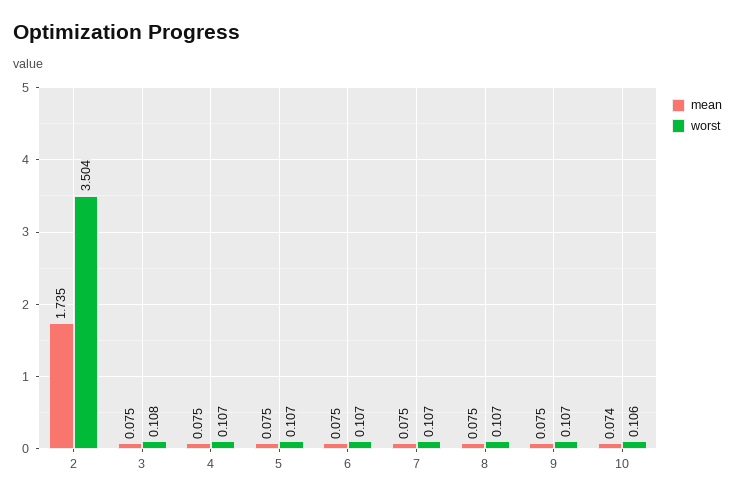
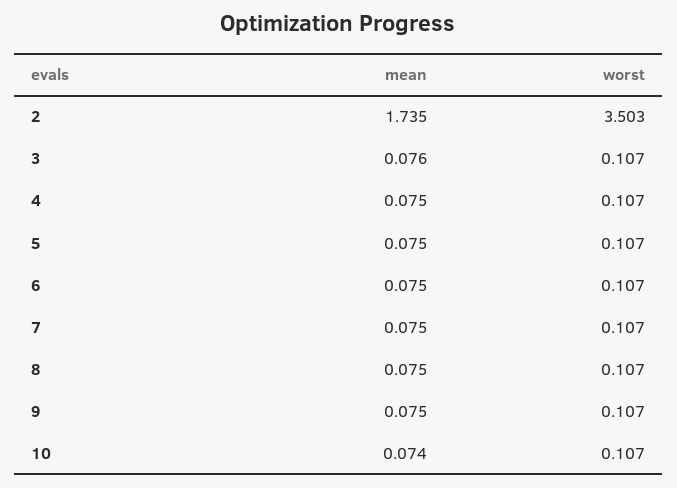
worst, 2: 3.504 -> 3.503
mean, 3: 0.075 -> 0.076
worst, 3: 0.108 -> 0.107
worst, 10: 0.106 -> 0.107

